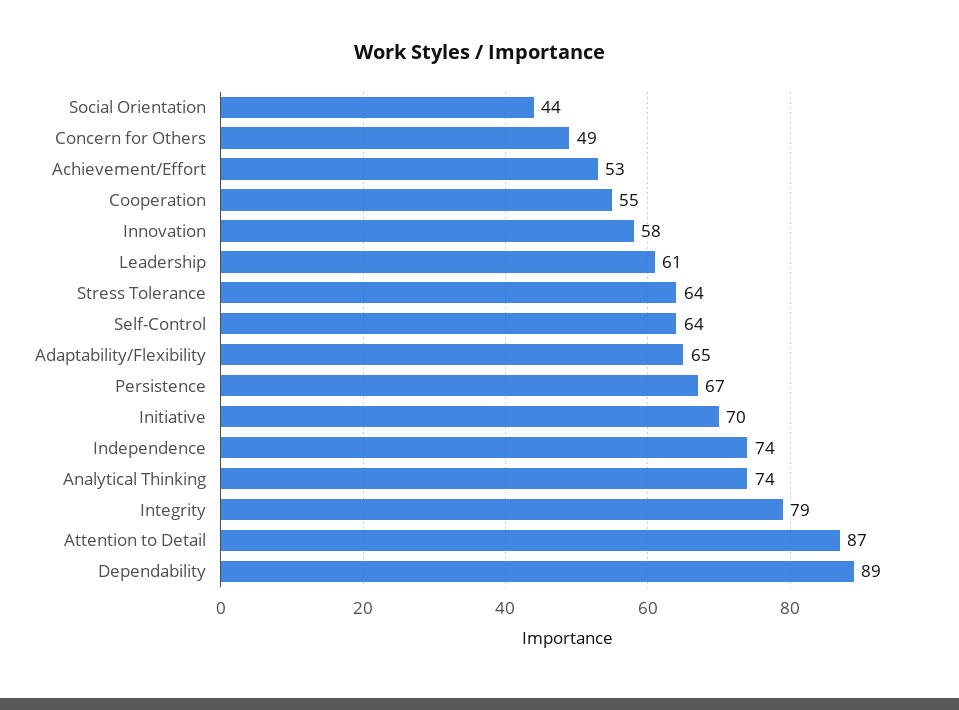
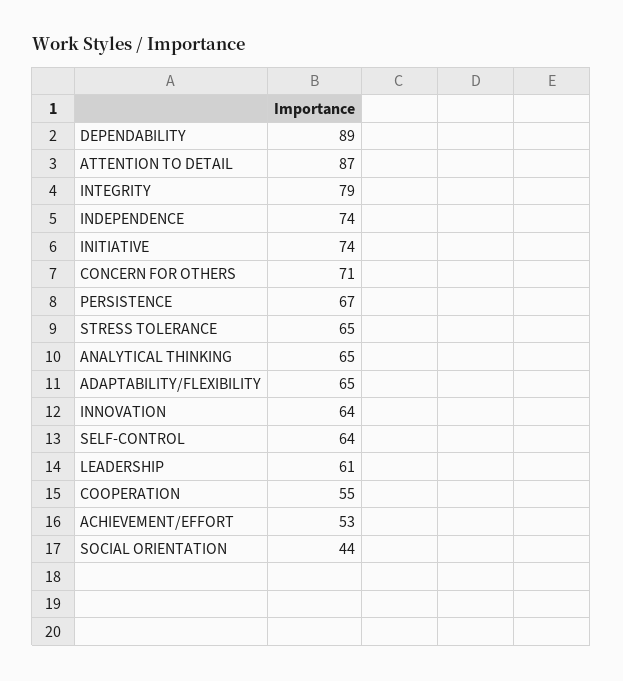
Concern for Others: 49 -> 71
Innovation: 58 -> 64
Stress Tolerance: 64 -> 65
Initiative: 70 -> 74
Analytical Thinking: 74 -> 65

